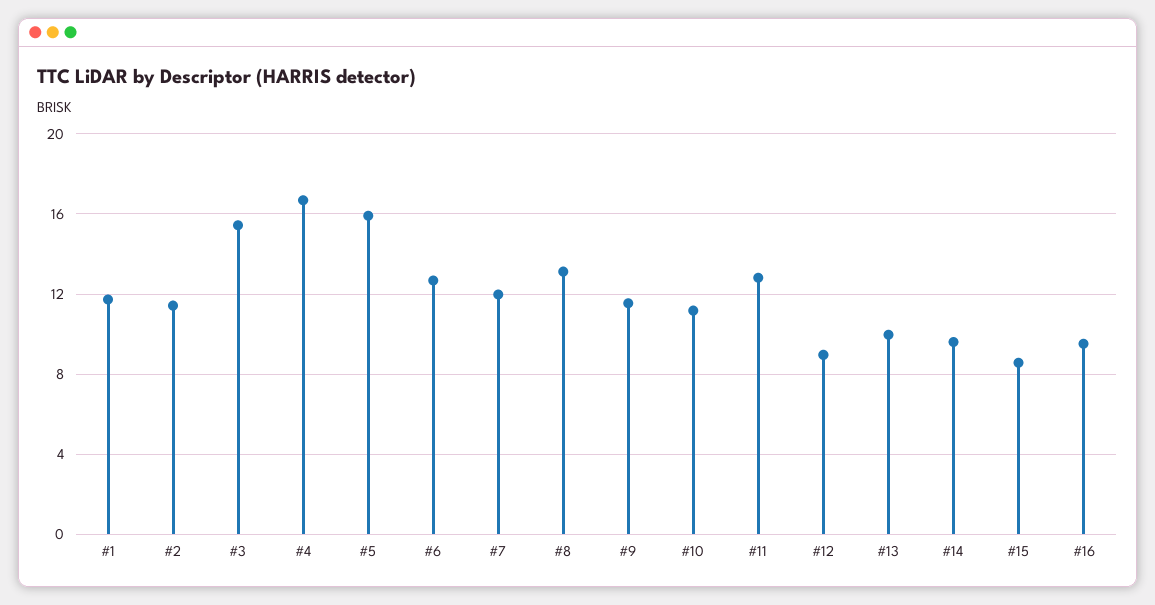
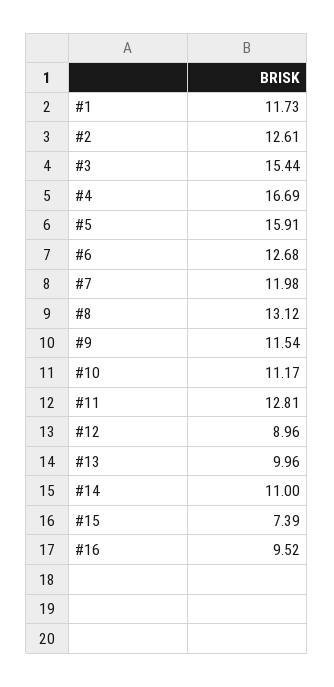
#2: 11.5 -> 12.61
#14: 9.5 -> 11
#15: 8.5 -> 7.39

